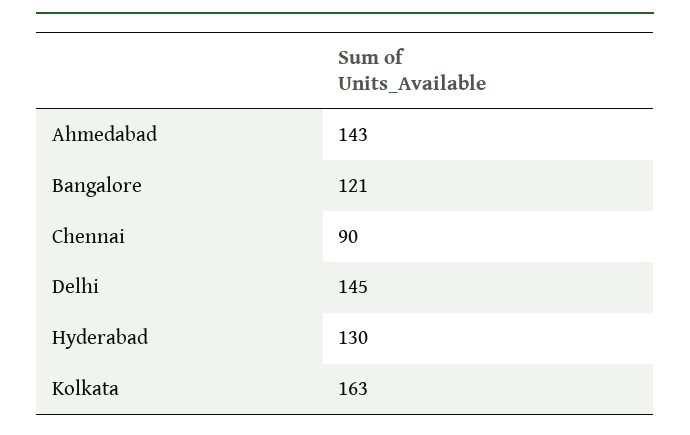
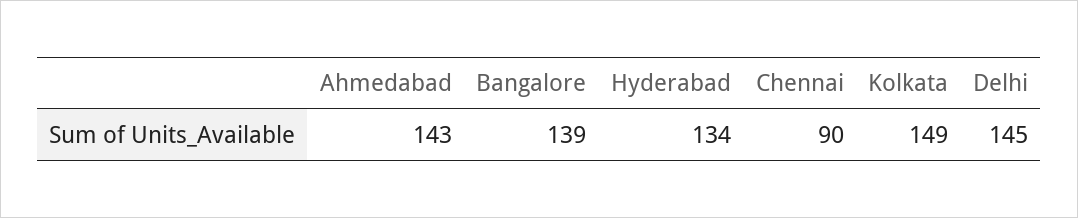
Bangalore: 121 -> 139
Hyderabad: 130 -> 134
Kolkata: 163 -> 149

